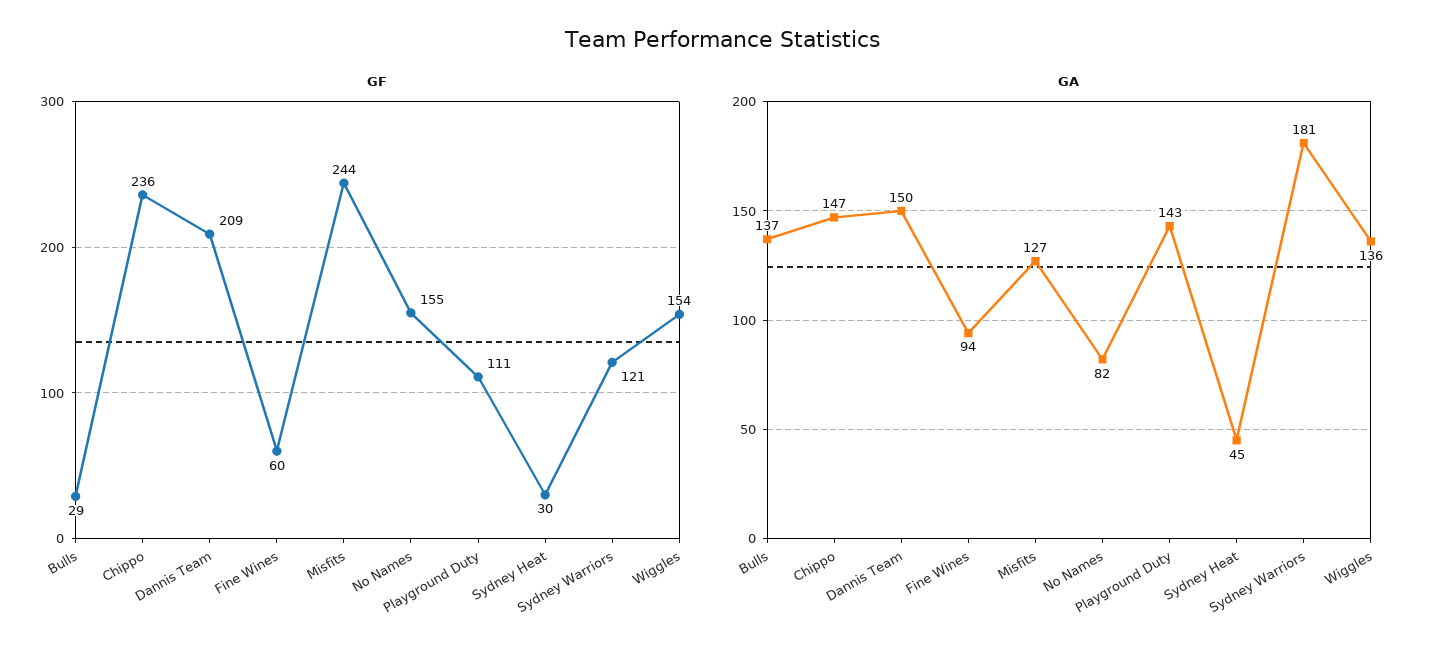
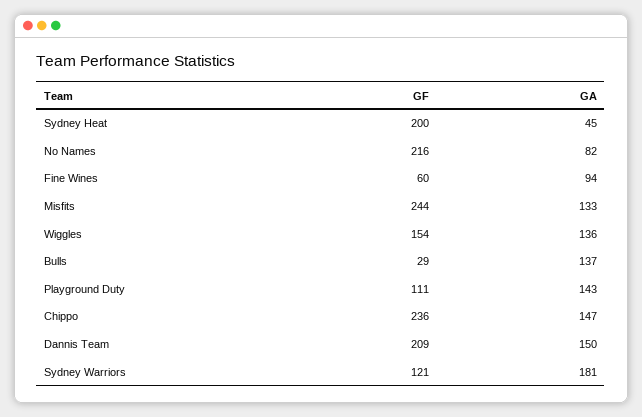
GF, No Names: 155 -> 216
GF, Sydney Heat: 30 -> 200
GA, Misfits: 127 -> 133

